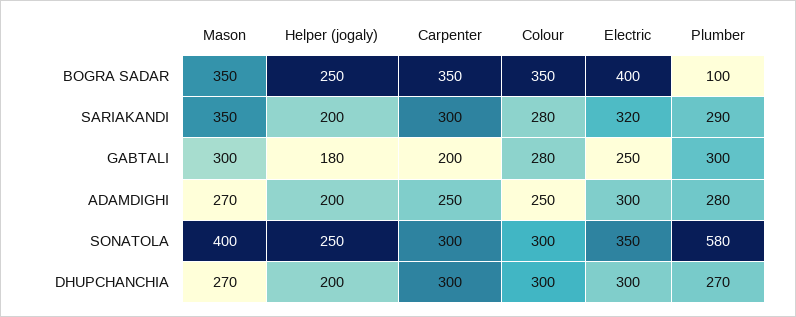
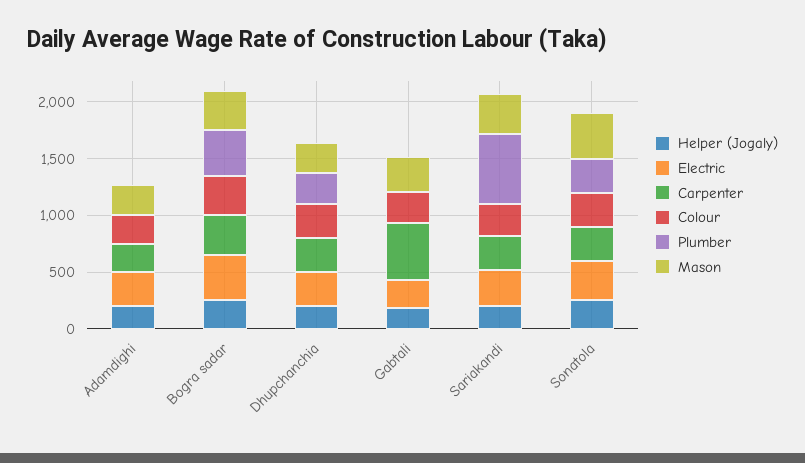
Plumber, BOGRA SADAR: 100 -> 400
Plumber, SARIAKANDI: 290 -> 600
Carpenter, GABTALI: 200 -> 500
Plumber, GABTALI: 300 -> 0
Plumber, ADAMDIGHI: 280 -> 0
Plumber, SONATOLA: 580 -> 300

